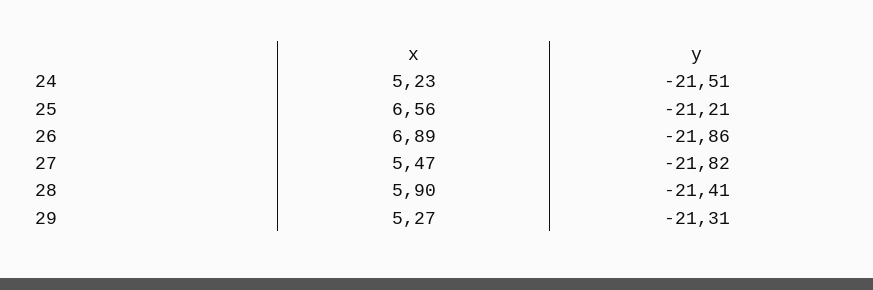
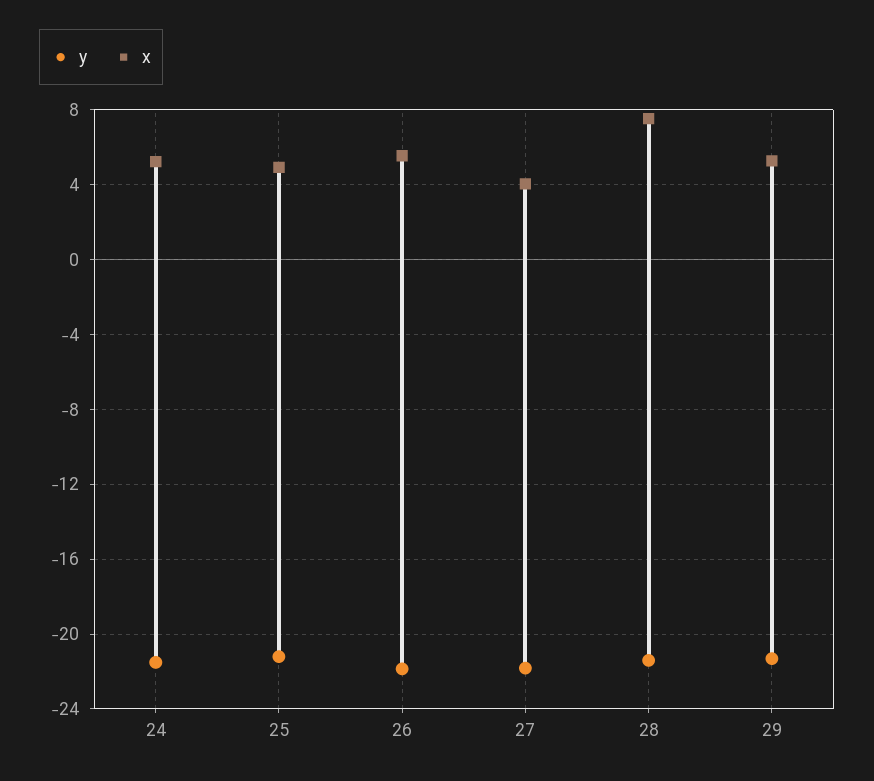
x, 25: 6.56 -> 5
x, 26: 6.89 -> 5.5
x, 27: 5.47 -> 4
x, 28: 5.9 -> 7.5

